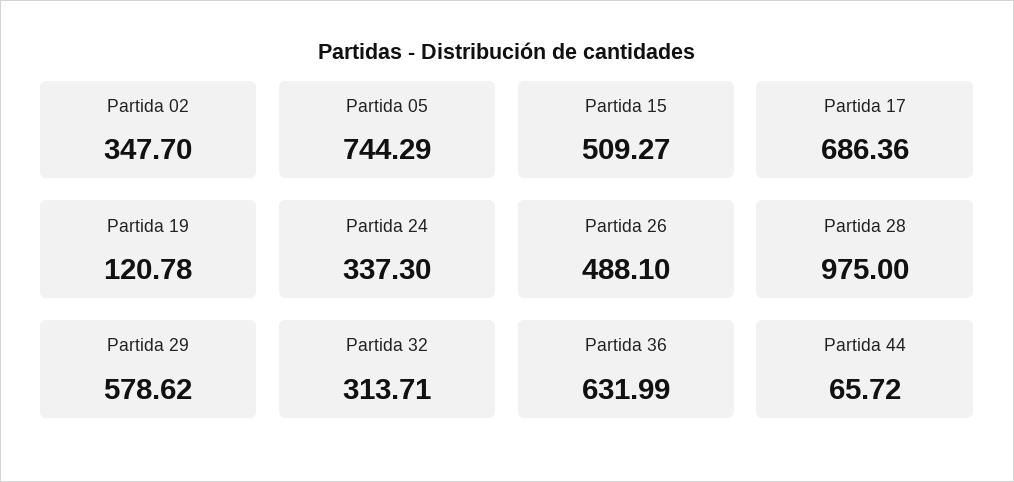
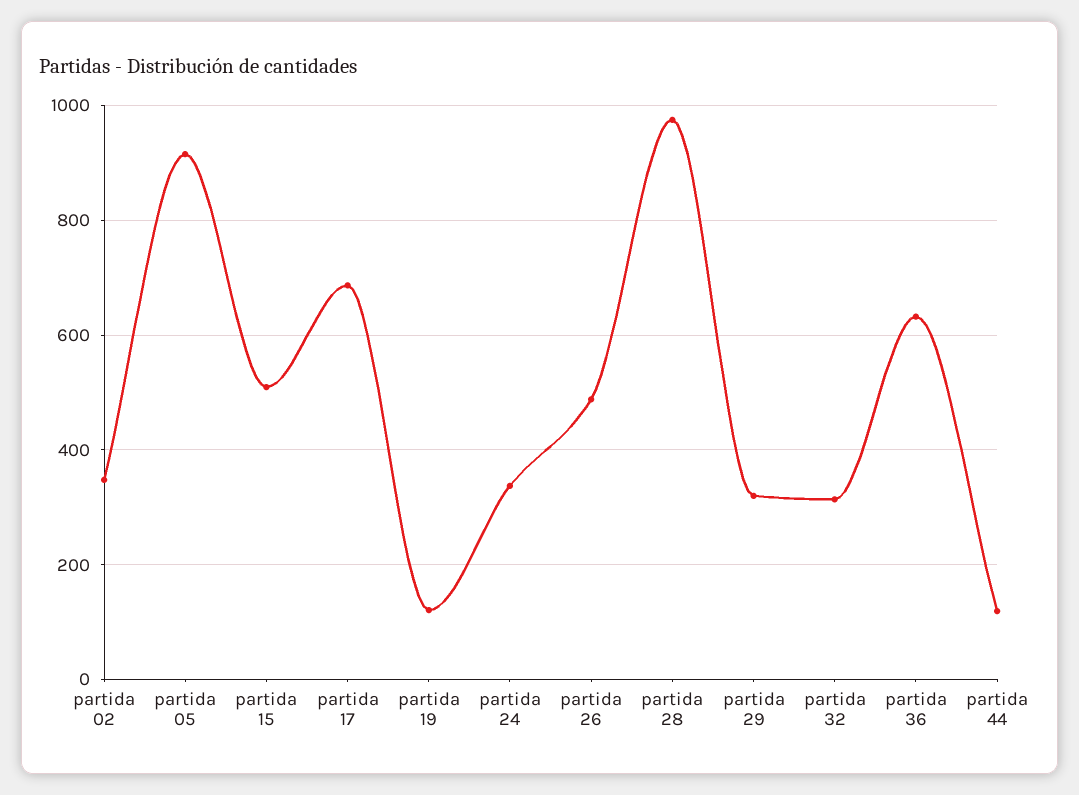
Partida 05: 744.29 -> 920
Partida 29: 578.62 -> 320
Partida 44: 65.72 -> 120

